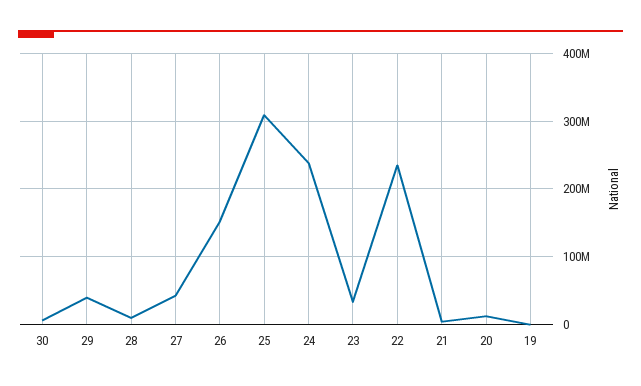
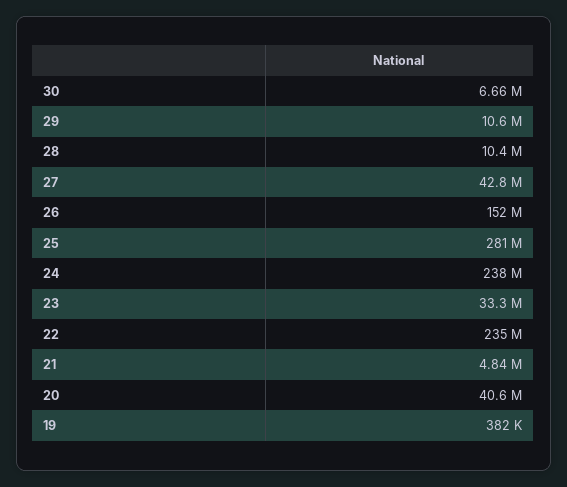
29: 40000000 -> 10600000
25: 310000000 -> 281000000
20: 10000000 -> 40600000

